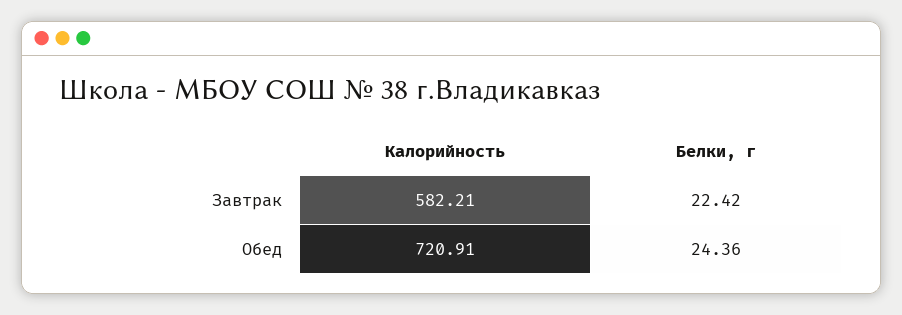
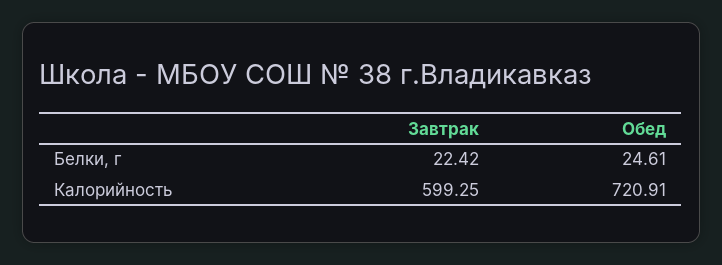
Калорийность, Завтрак: 582.21 -> 599.25
Белки, г, Обед: 24.36 -> 24.61

